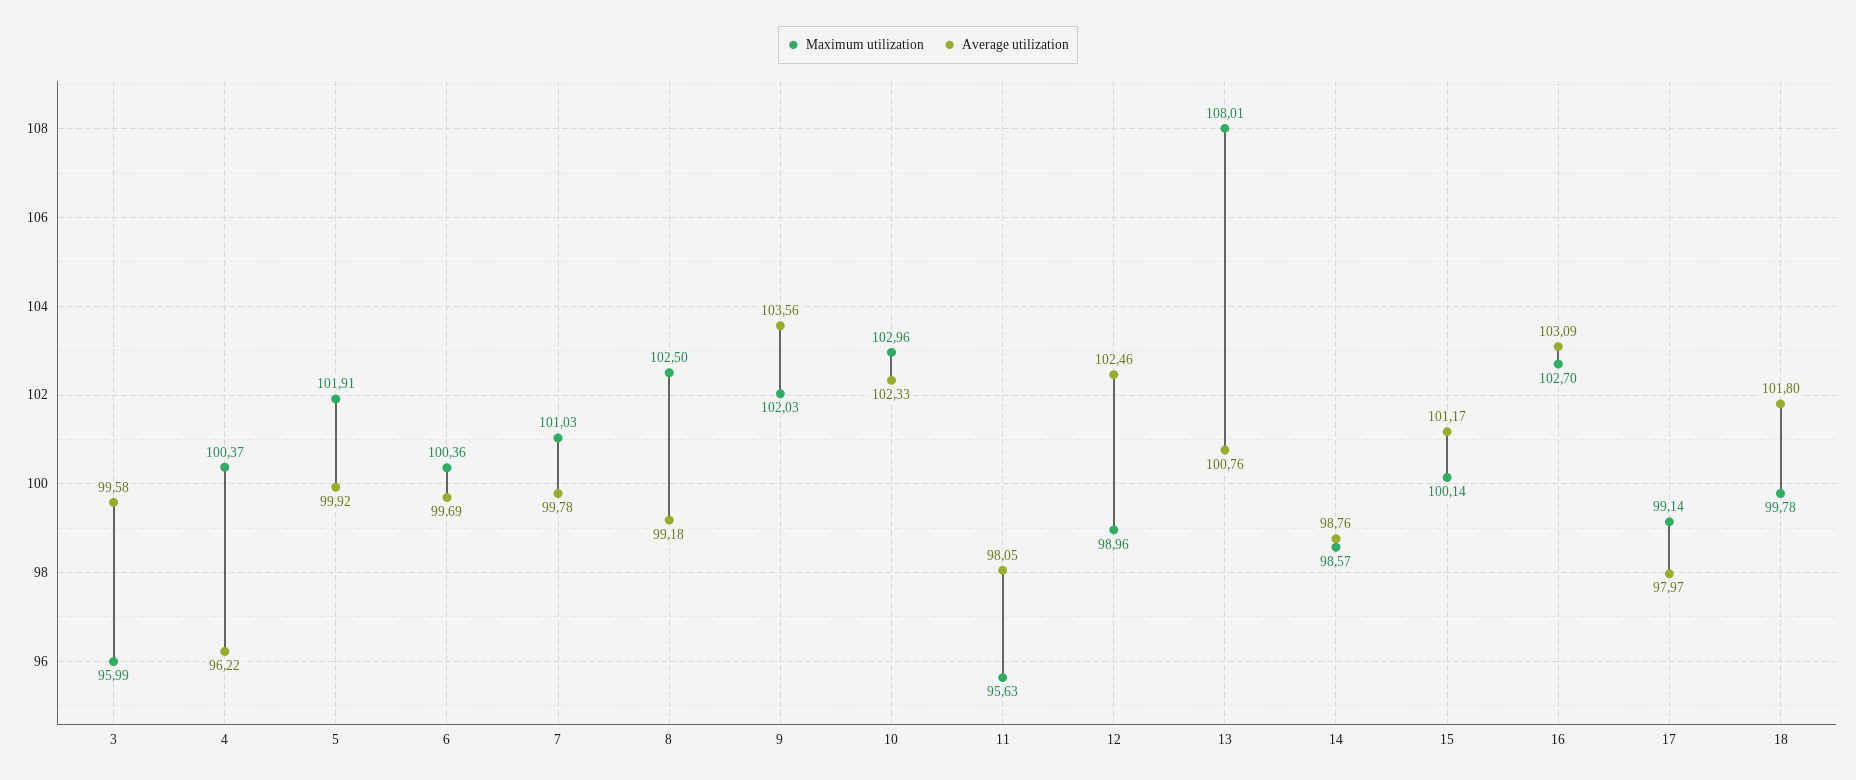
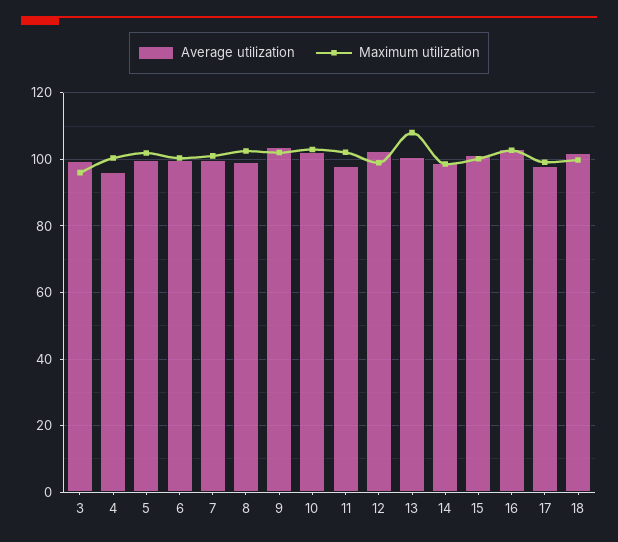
Maximum utilization, 11: 95.63 -> 102

